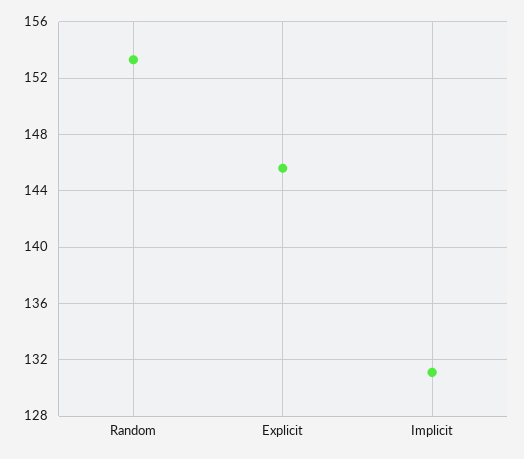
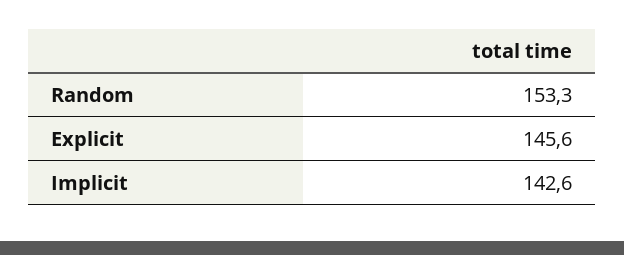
Implicit: 131 -> 142.6

